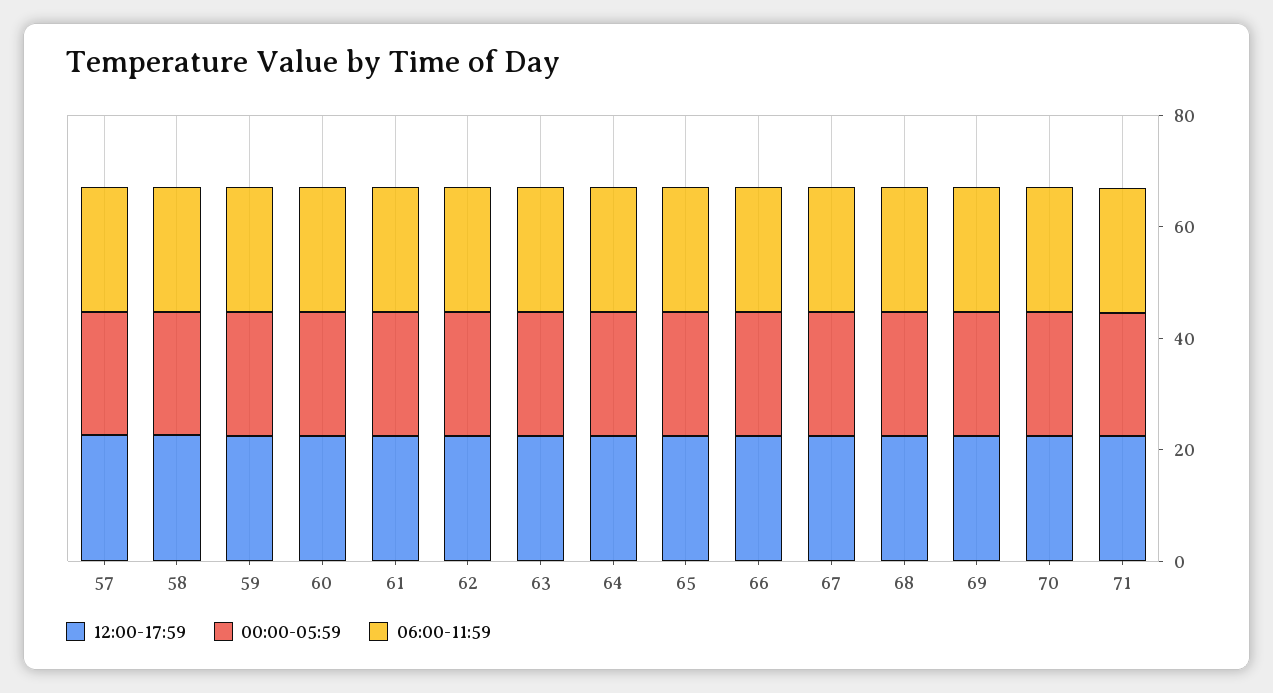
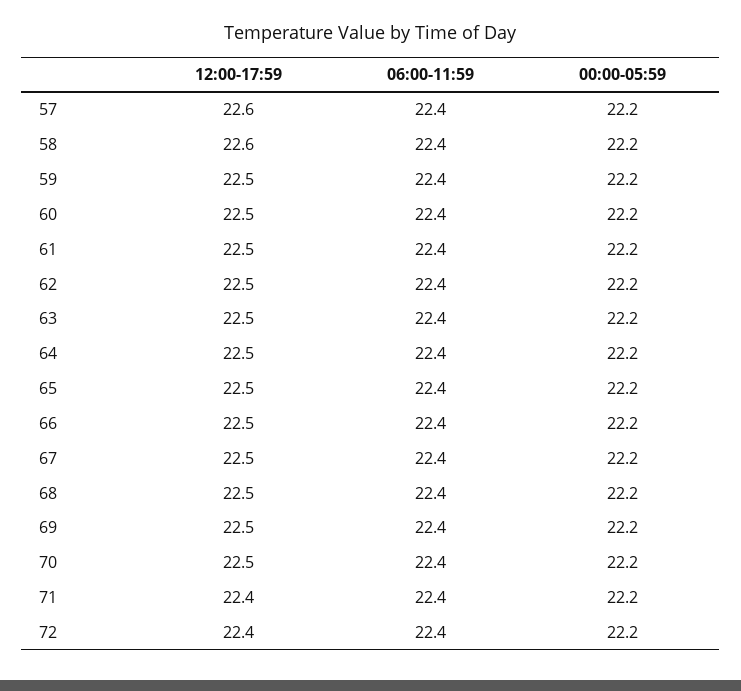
12:00-17:59, 72: none -> 22.4
06:00-11:59, 72: none -> 22.4
00:00-05:59, 72: none -> 22.2

